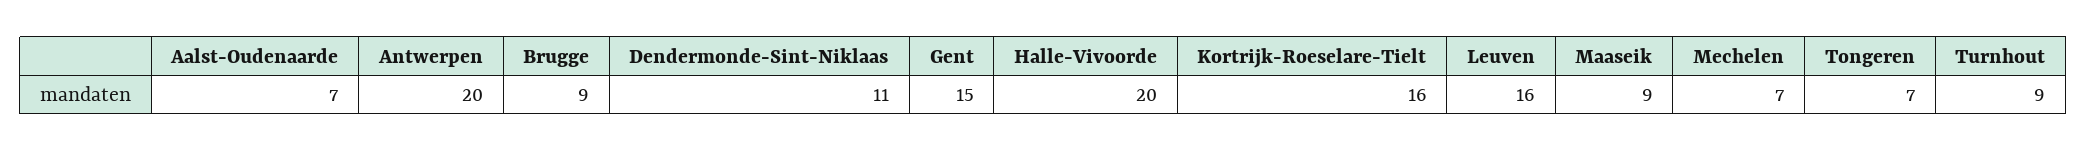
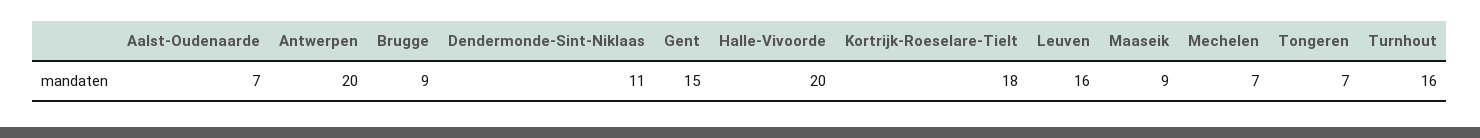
Kortrijk-Roeselare-Tielt: 16 -> 18
Turnhout: 9 -> 16

